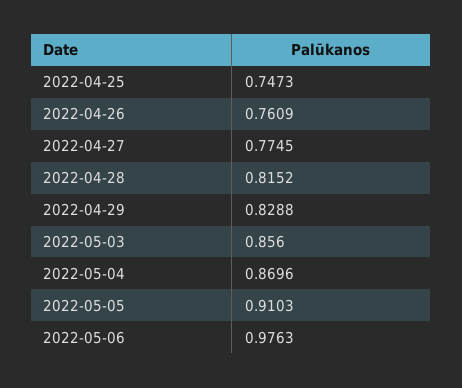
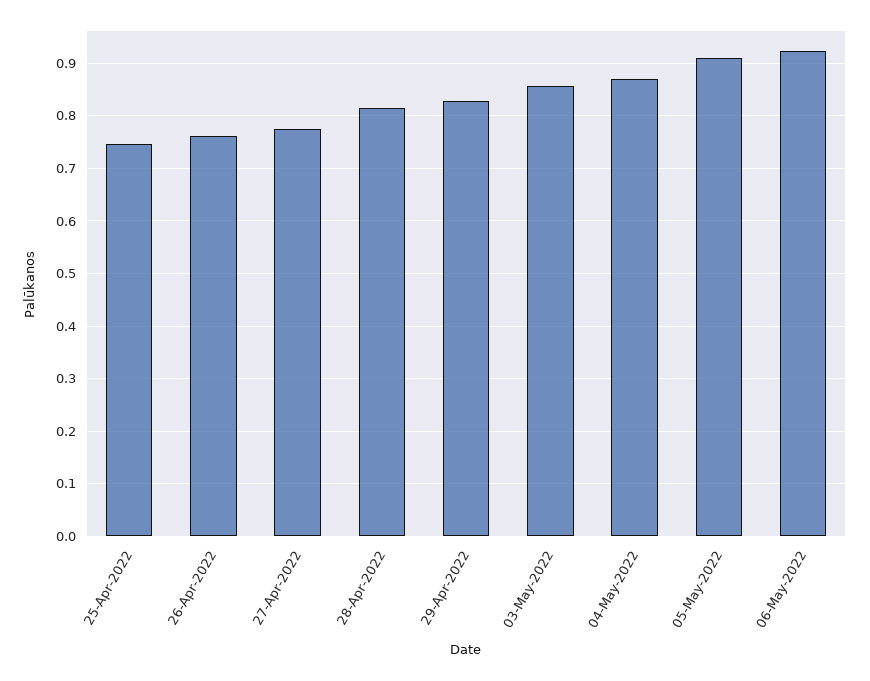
2022-05-06: 0.9763 -> 0.92

